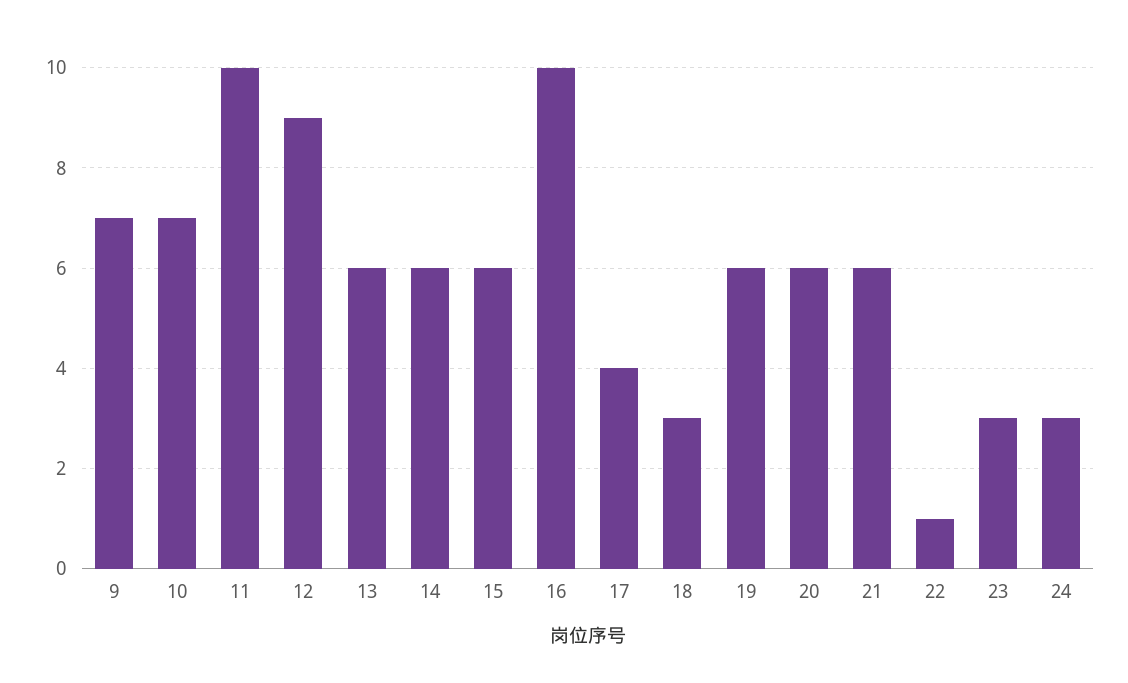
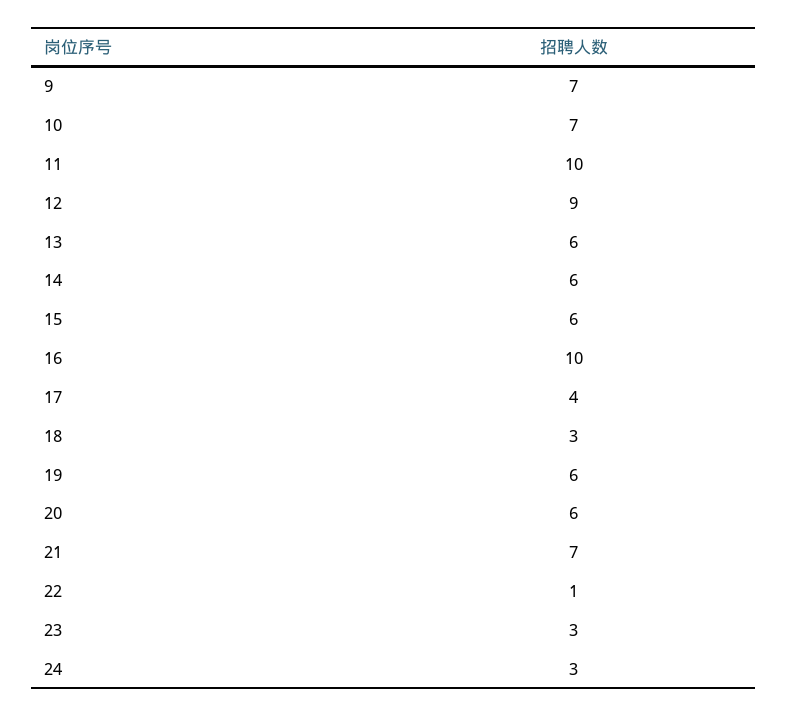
21: 6 -> 7

